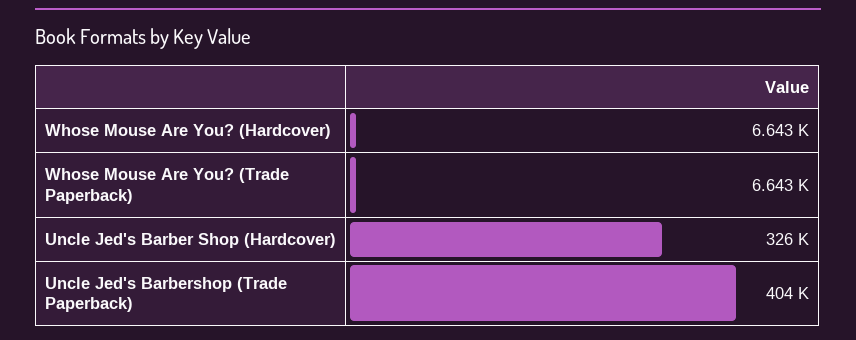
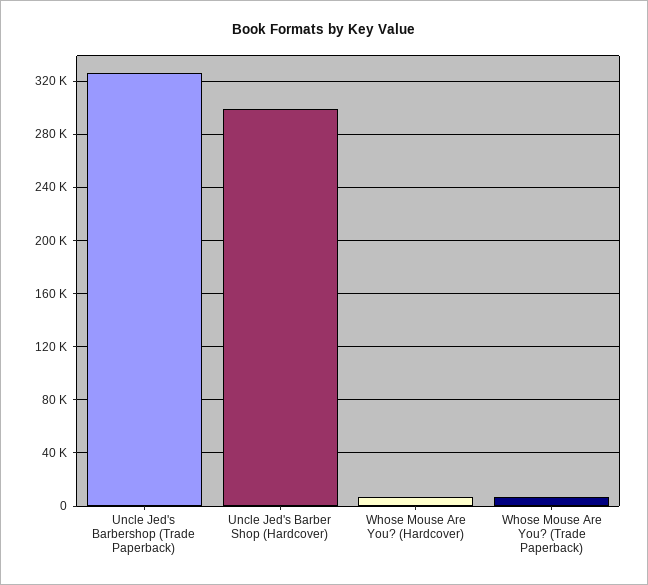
Uncle Jed's Barber Shop (Hardcover): 326000 -> 300000
Uncle Jed's Barbershop (Trade Paperback): 404000 -> 325000

